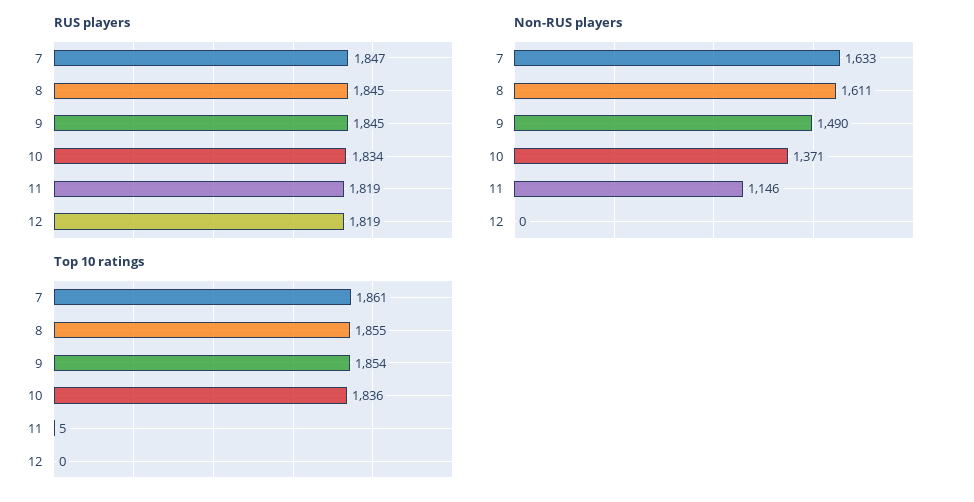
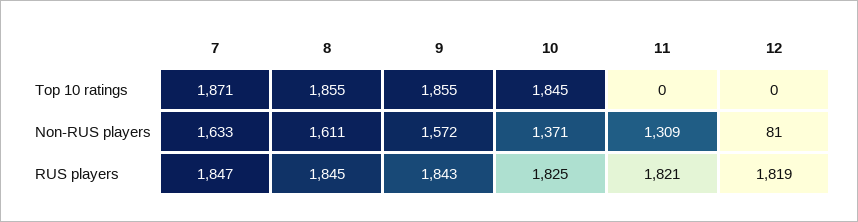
RUS players, 9: 1845 -> 1843
RUS players, 10: 1834 -> 1825
RUS players, 11: 1819 -> 1821
Non-RUS players, 9: 1490 -> 1572
Non-RUS players, 11: 1146 -> 1309
Non-RUS players, 12: 0 -> 81
Top 10 ratings, 7: 1861 -> 1871
Top 10 ratings, 9: 1854 -> 1855
Top 10 ratings, 10: 1836 -> 1845
Top 10 ratings, 11: 5 -> 0

